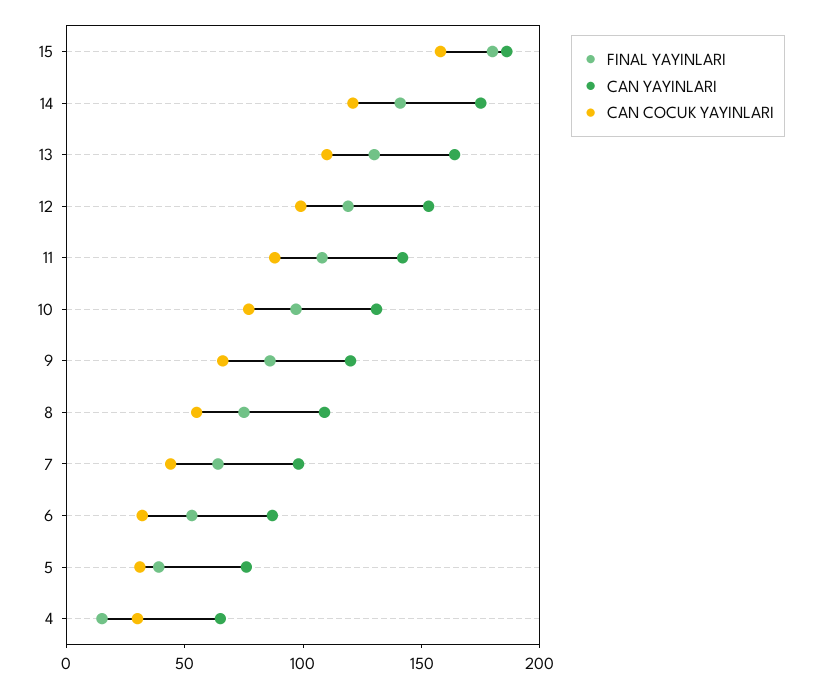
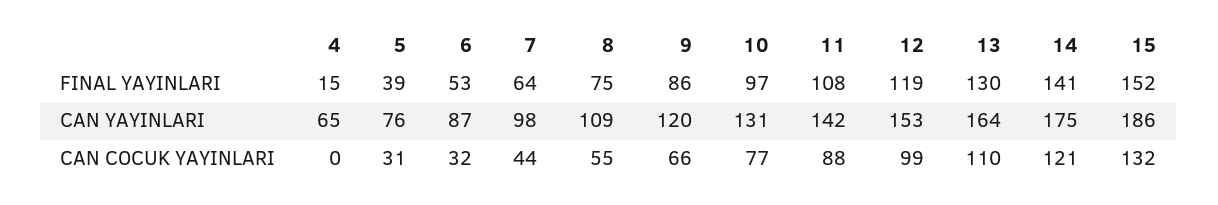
FINAL YAYINLARI, 15: 180 -> 152
CAN COCUK YAYINLARI, 15: 160 -> 132
CAN COCUK YAYINLARI, 4: 30 -> 0

